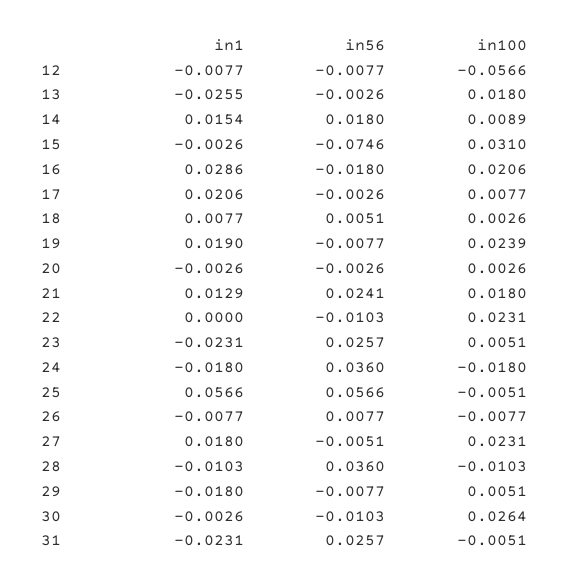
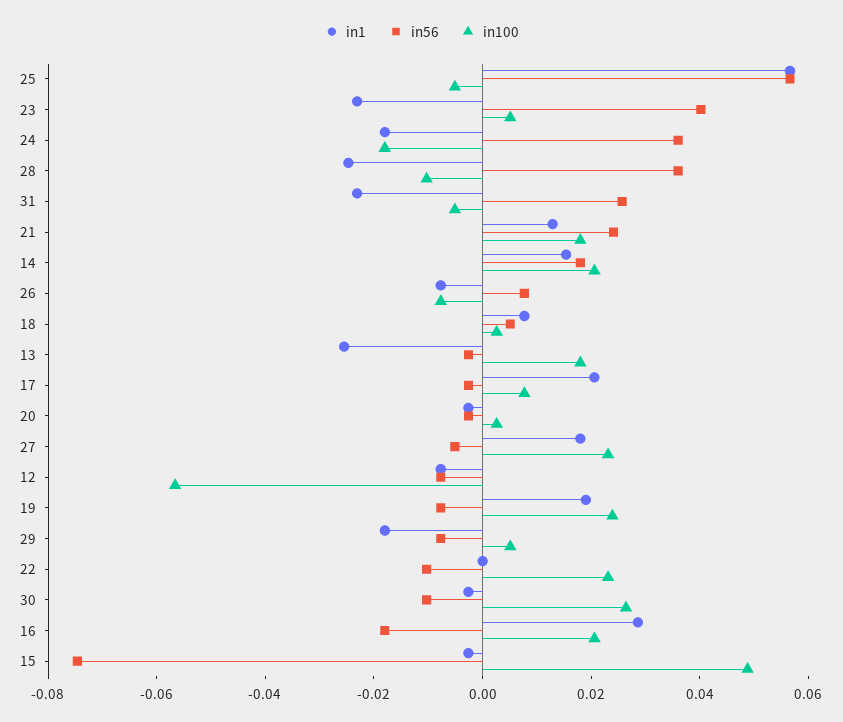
in100, 14: 0.0089 -> 0.02
in100, 15: 0.031 -> 0.05
in56, 23: 0.0257 -> 0.04
in1, 28: -0.0103 -> -0.025

